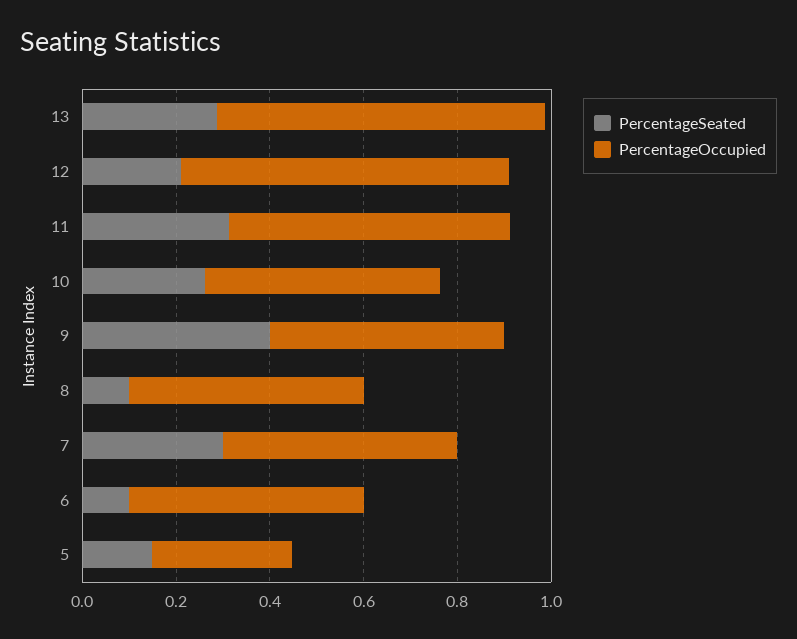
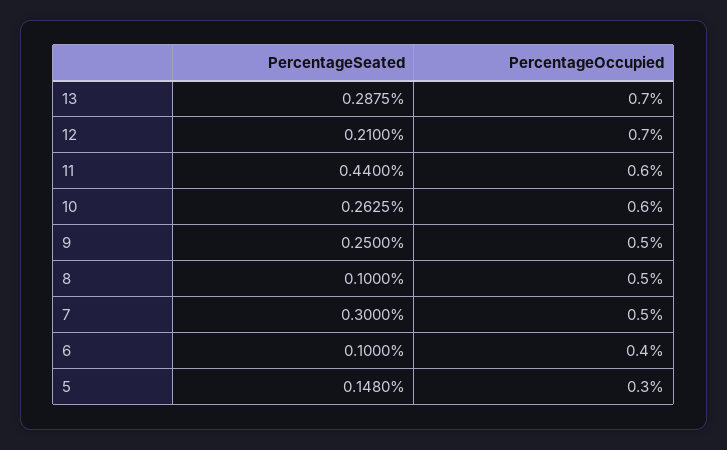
PercentageSeated, 11: 0.3 -> 0.44
PercentageOccupied, 10: 0.5 -> 0.6
PercentageSeated, 9: 0.4 -> 0.25
PercentageOccupied, 6: 0.5 -> 0.4

